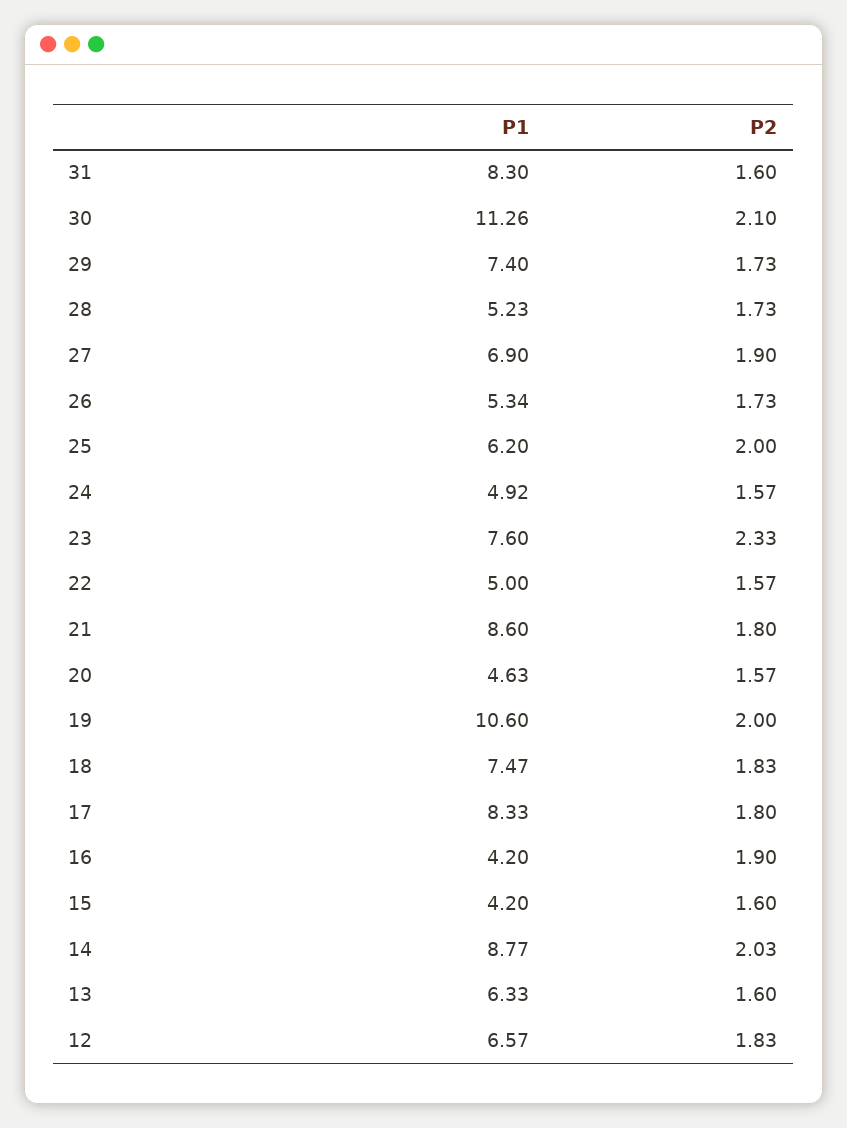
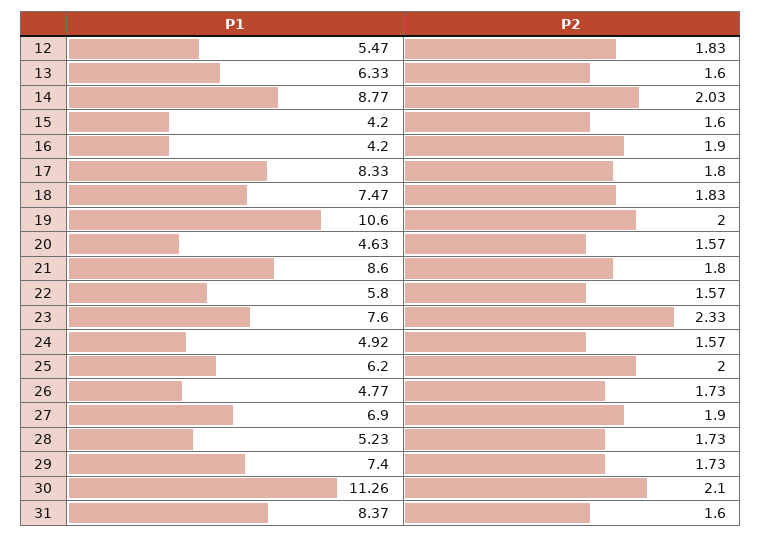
P1, 31: 8.3 -> 8.37
P1, 26: 5.34 -> 4.77
P1, 22: 5 -> 5.8
P1, 12: 6.57 -> 5.47

